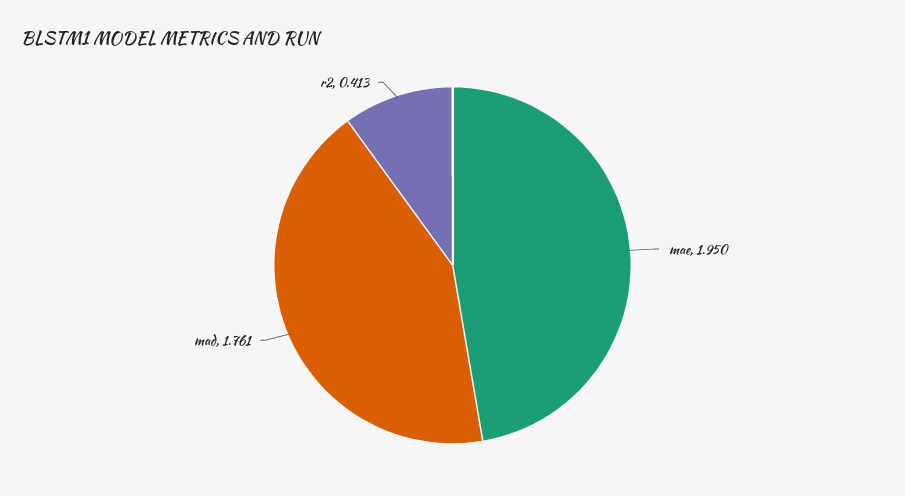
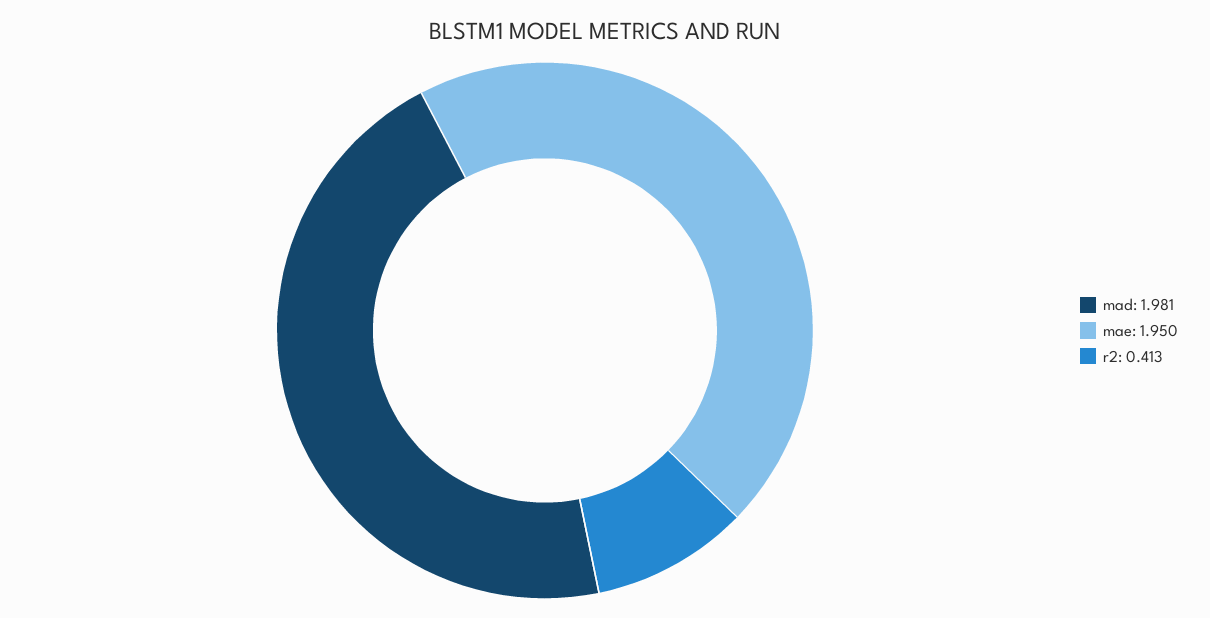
mad: 1.761 -> 1.981

